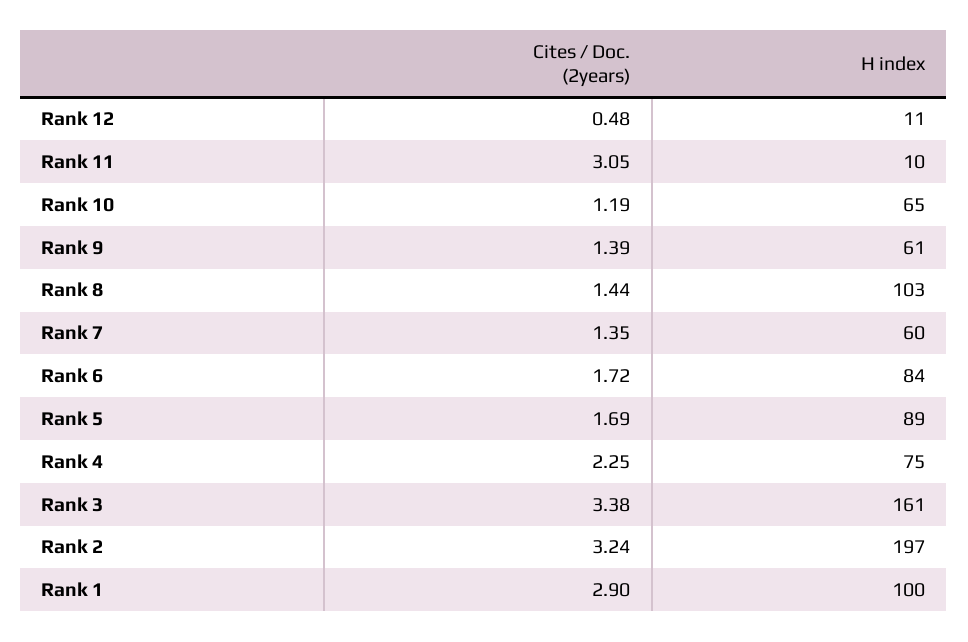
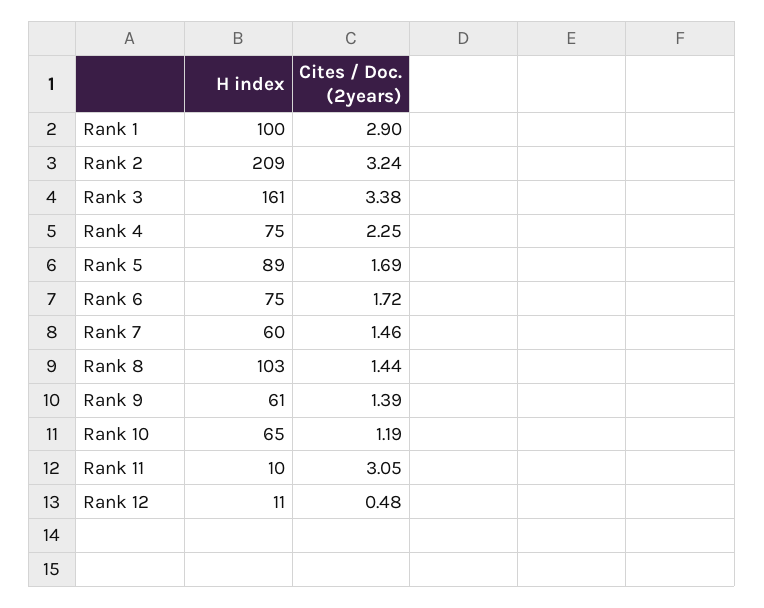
Cites / Doc. (2years), Rank 7: 1.35 -> 1.46
H index, Rank 6: 84 -> 75
H index, Rank 2: 197 -> 209

